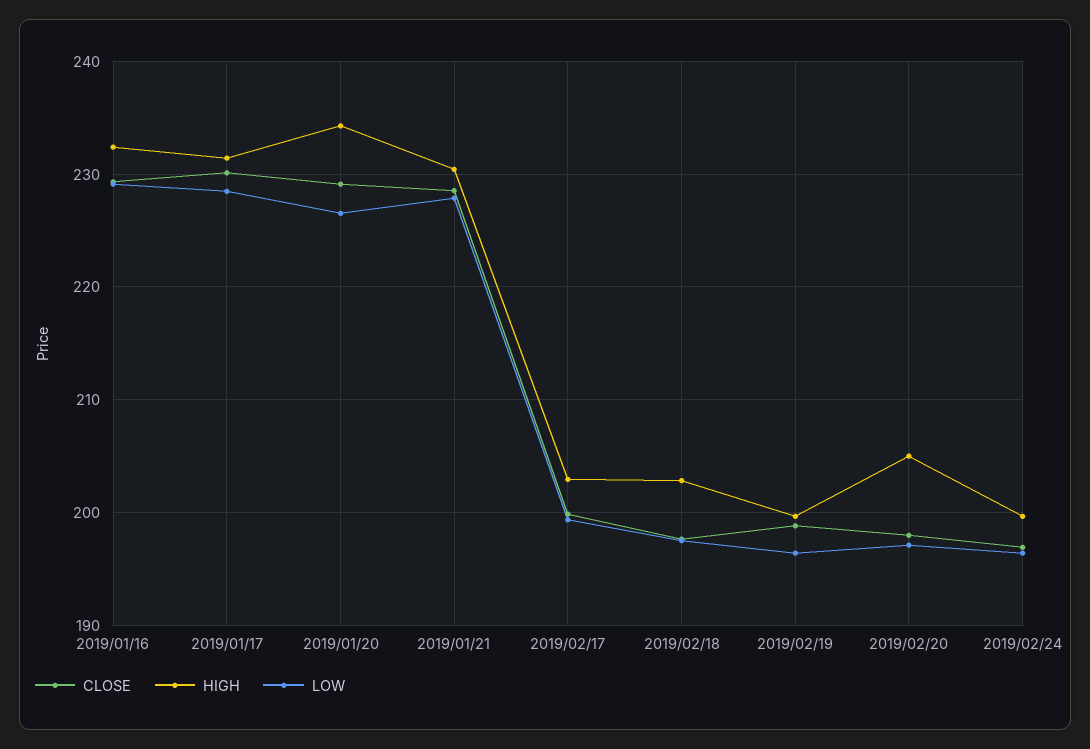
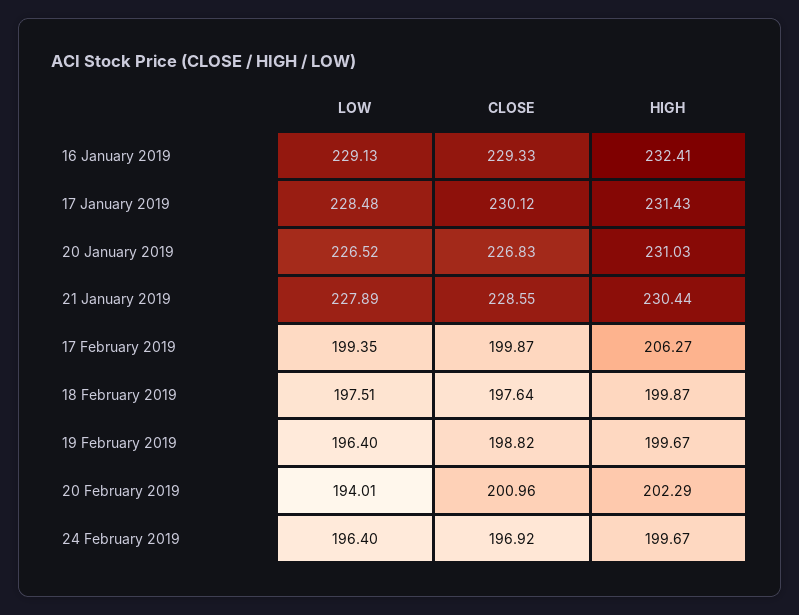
CLOSE, 2019/01/20: 229 -> 226.83
HIGH, 2019/01/20: 234 -> 231.03
HIGH, 2019/02/17: 203 -> 206.27
HIGH, 2019/02/18: 203 -> 199.87
CLOSE, 2019/02/20: 198 -> 200.96
HIGH, 2019/02/20: 205 -> 202.29
LOW, 2019/02/20: 197 -> 194.01

